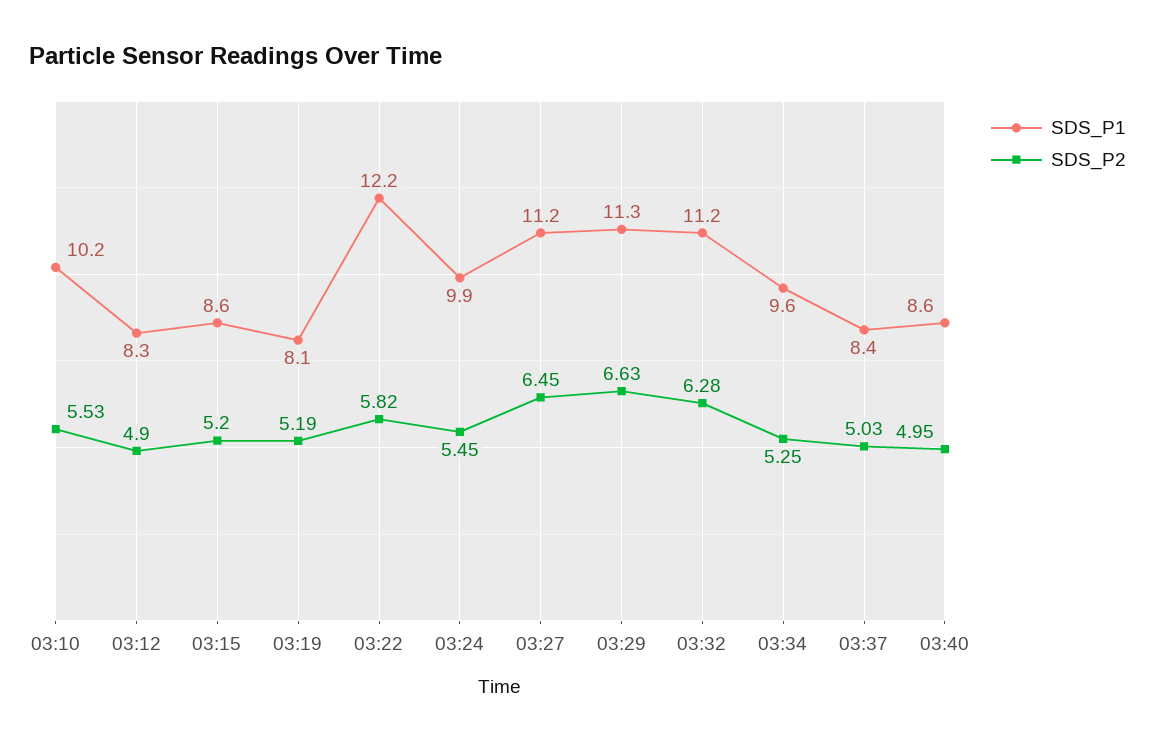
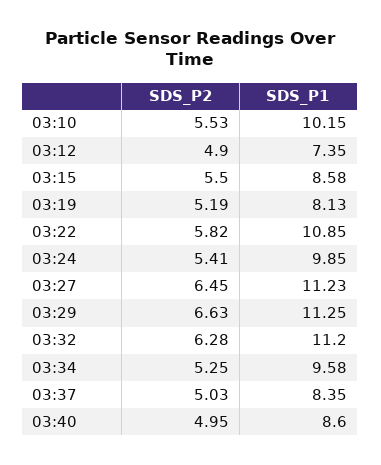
SDS_P1, 03:12: 8.3 -> 7.35
SDS_P2, 03:15: 5.2 -> 5.5
SDS_P1, 03:22: 12.2 -> 10.85
SDS_P2, 03:24: 5.45 -> 5.41

